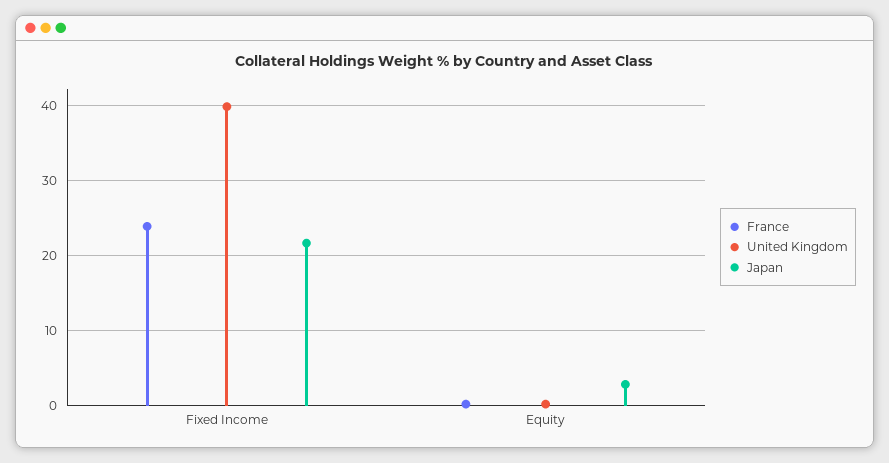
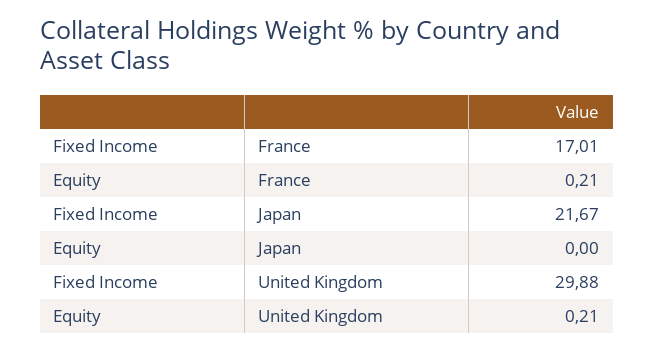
France, Fixed Income: 24 -> 17.01
United Kingdom, Fixed Income: 40 -> 29.88
Japan, Equity: 3 -> 0

